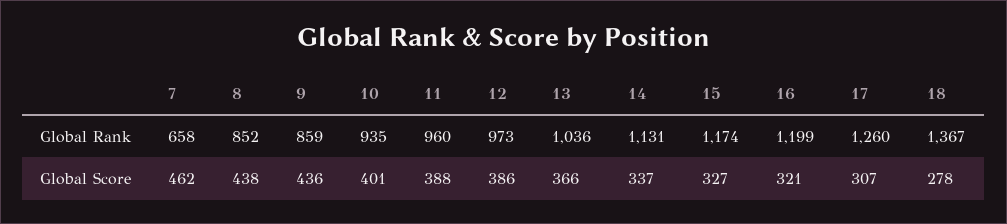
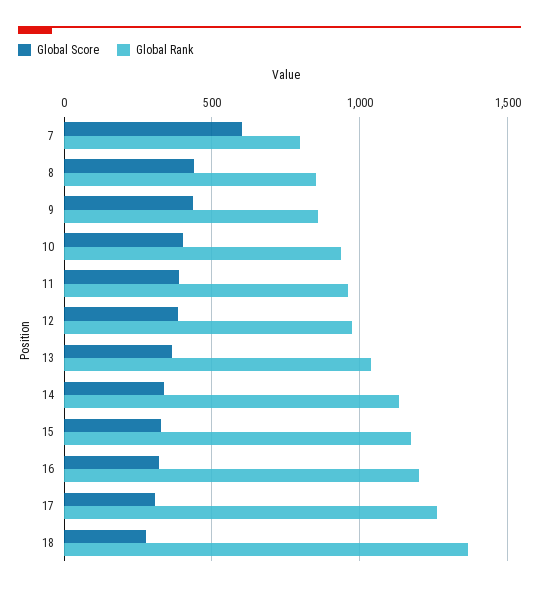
Global Rank, 7: 658 -> 800
Global Score, 7: 462 -> 600

